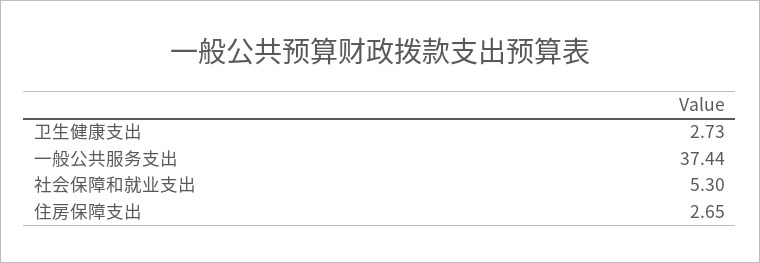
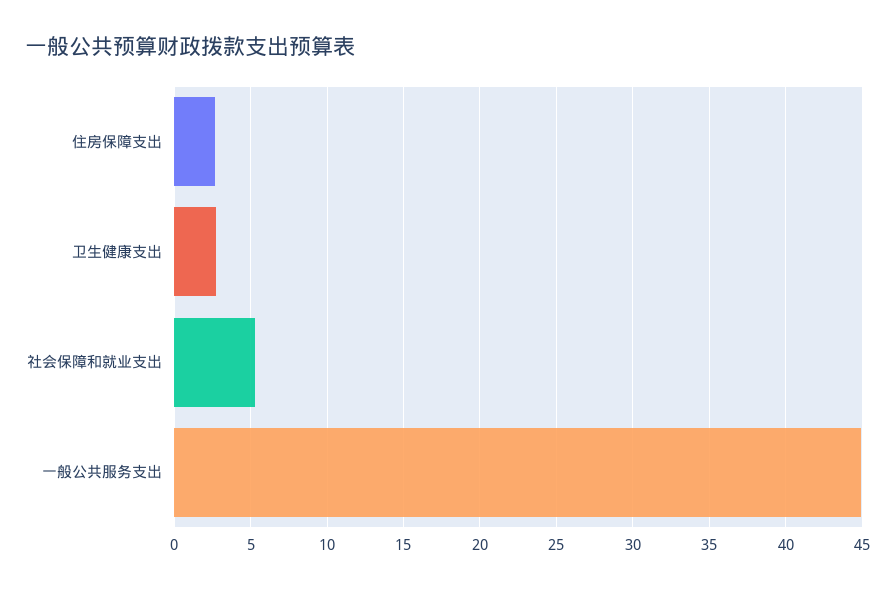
一般公共服务支出: 37.44 -> 45

